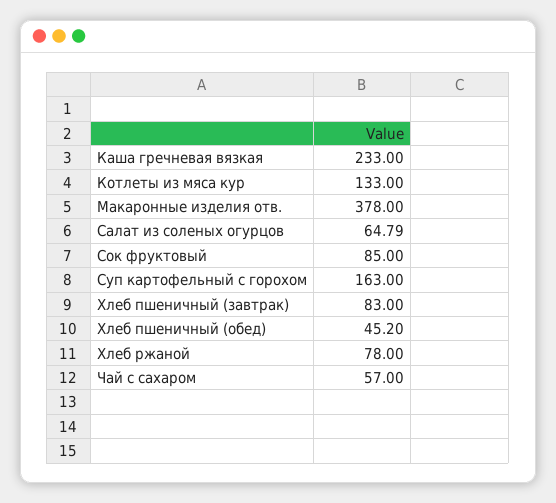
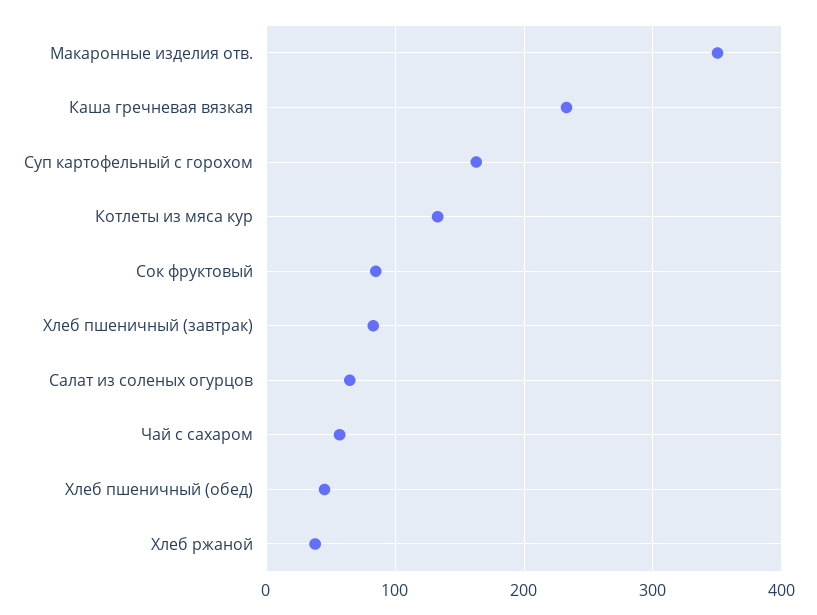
Макаронные изделия отв.: 378 -> 350
Хлеб ржаной: 78 -> 40

